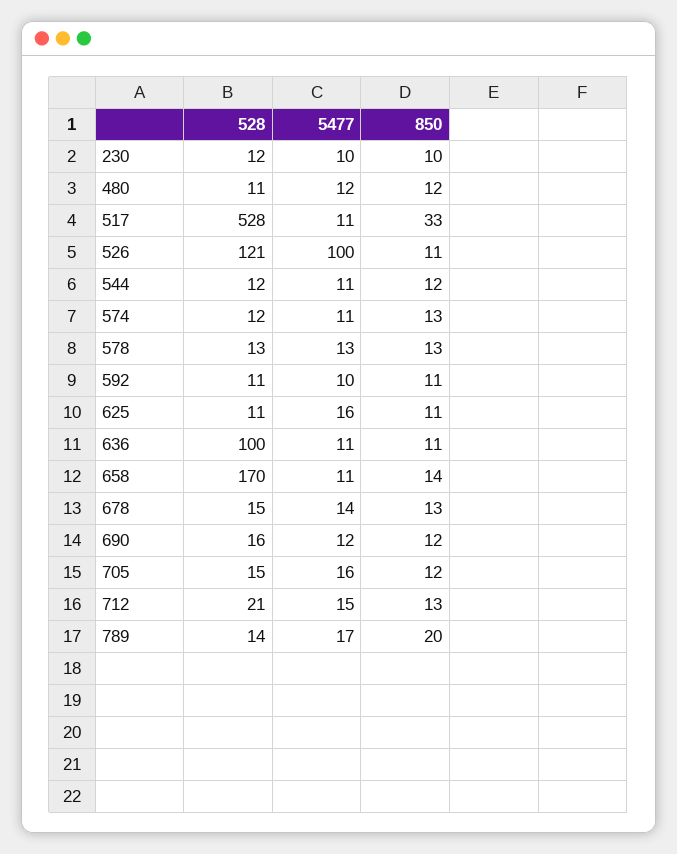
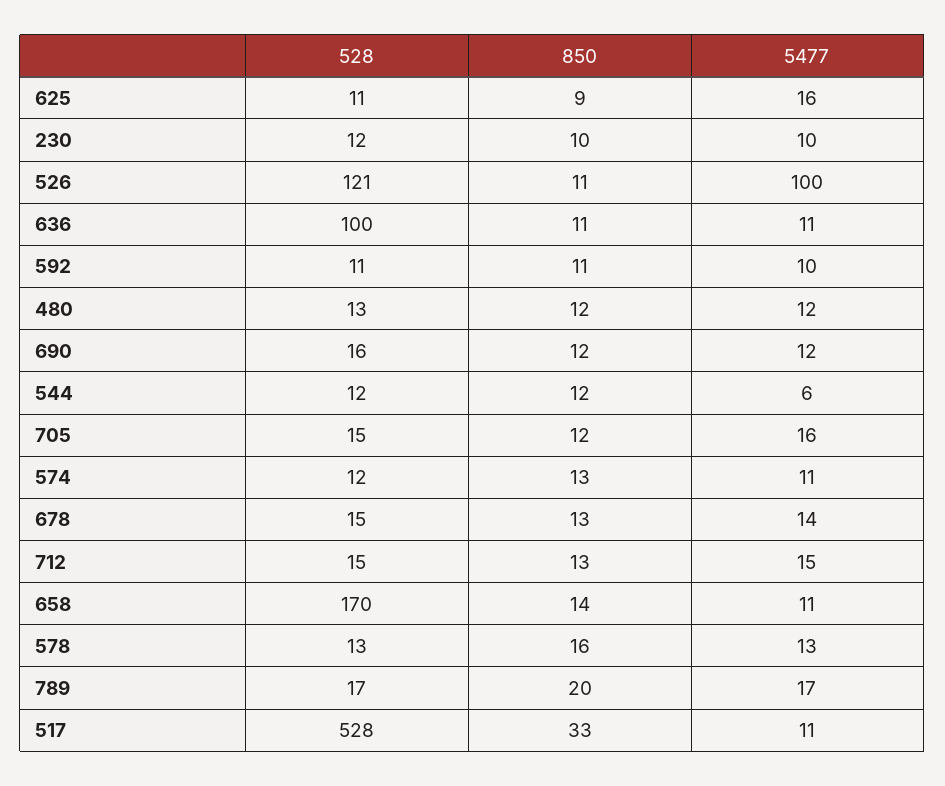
528, 480: 11 -> 13
5477, 544: 11 -> 6
850, 578: 13 -> 16
850, 625: 11 -> 9
528, 712: 21 -> 15
528, 789: 14 -> 17

